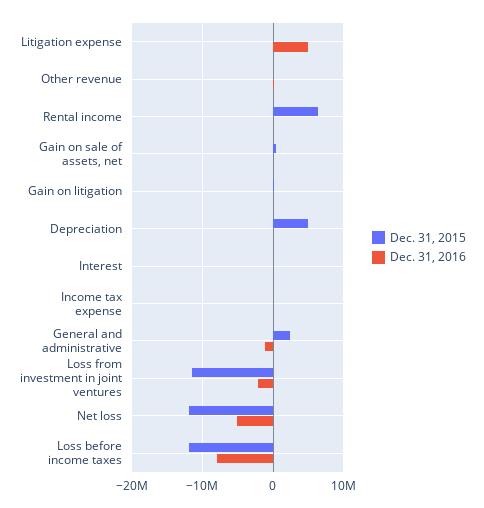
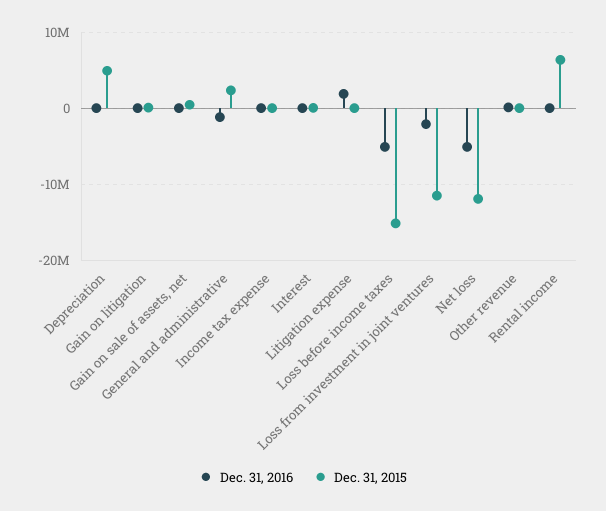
Dec. 31, 2016, Litigation expense: 5000000 -> 2000000
Dec. 31, 2015, Loss before income taxes: -12000000 -> -15000000
Dec. 31, 2016, Loss before income taxes: -8000000 -> -5000000

